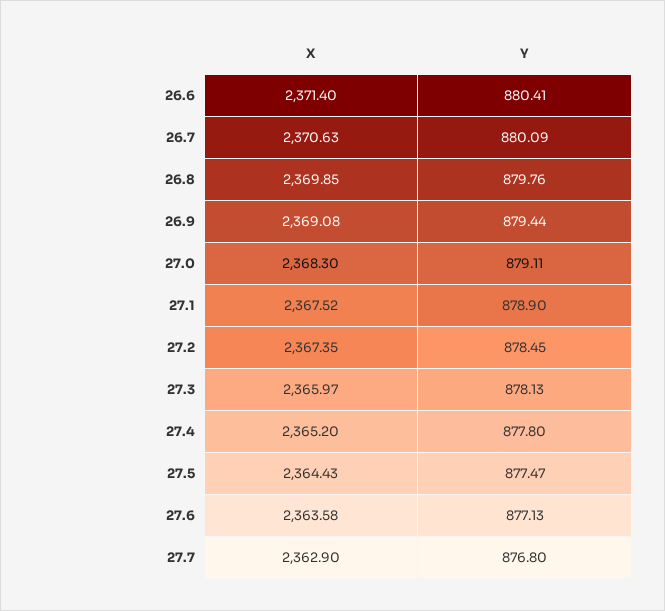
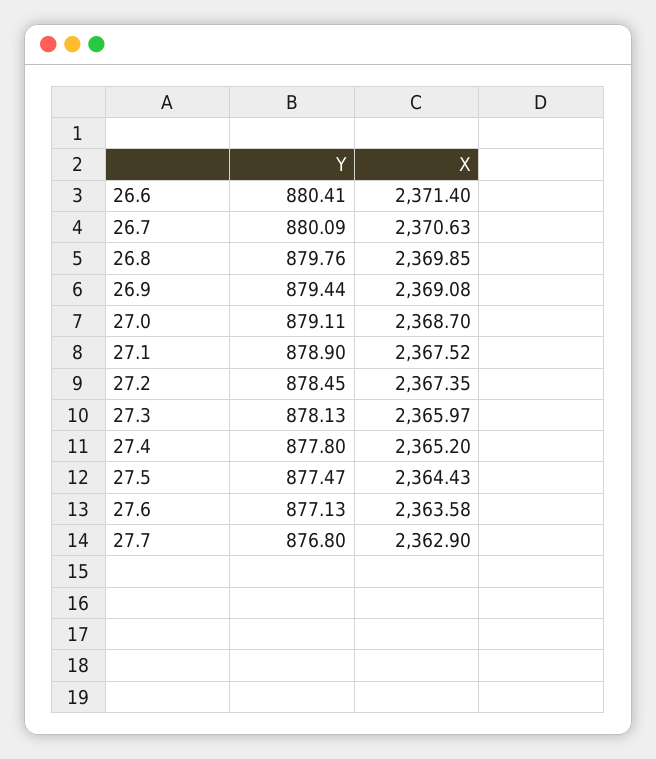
X, 27.0: 2368.3 -> 2368.7

